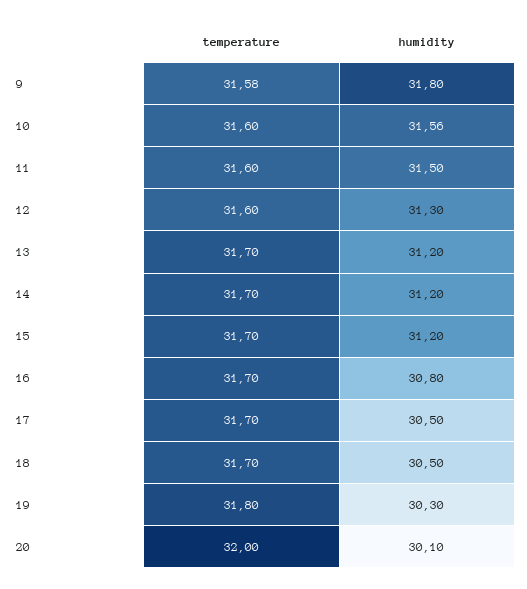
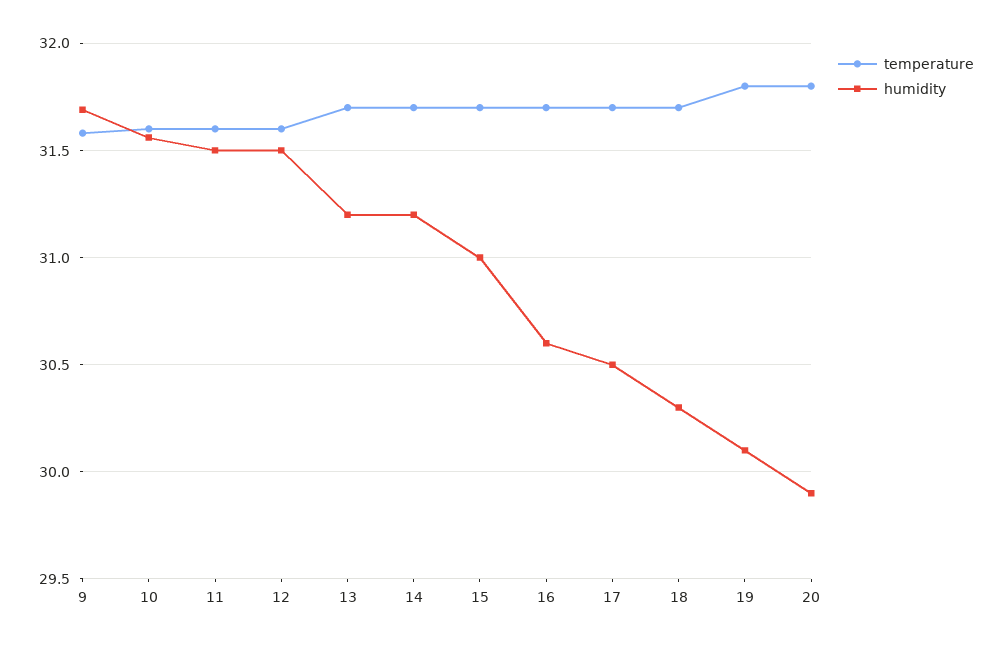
humidity, 9: 31.8 -> 31.7
humidity, 12: 31.3 -> 31.5
humidity, 15: 31.2 -> 31
humidity, 16: 30.8 -> 30.6
humidity, 18: 30.5 -> 30.3
humidity, 19: 30.3 -> 30.1
temperature, 20: 32 -> 31.8
humidity, 20: 30.1 -> 29.9

